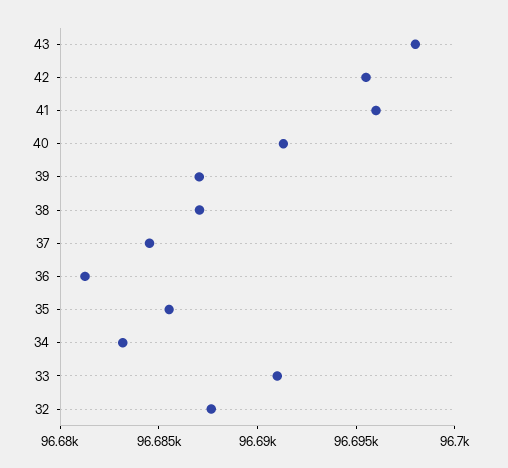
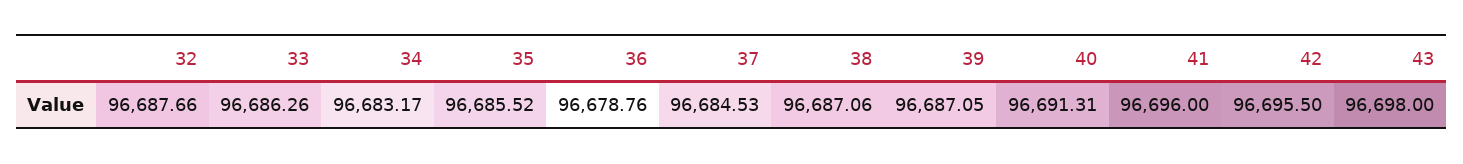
36: 96681 -> 96678.76
33: 96691 -> 96686.26

